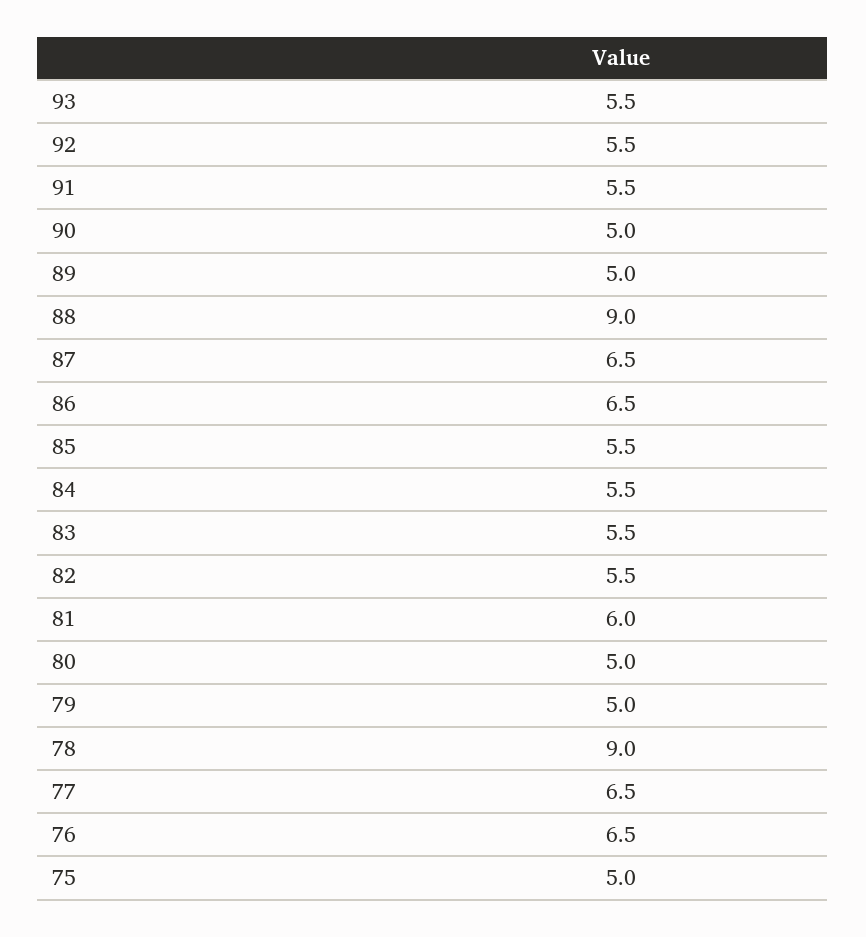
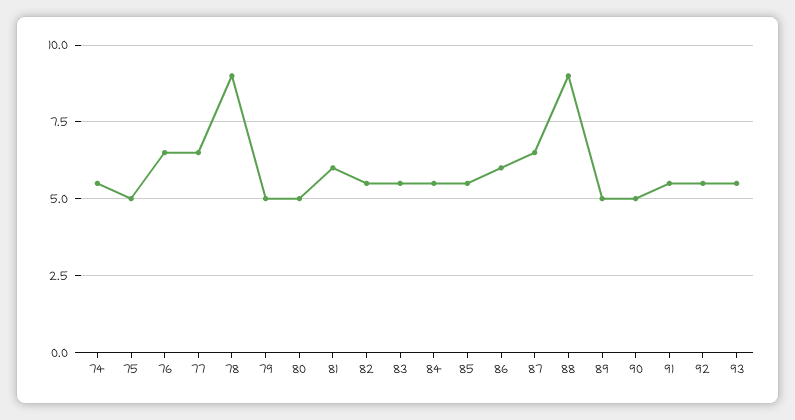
86: 6.5 -> 6
74: none -> 5.5

